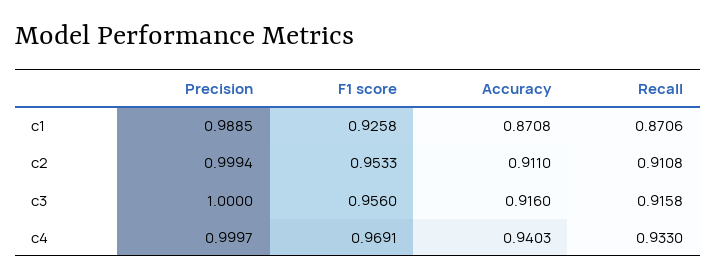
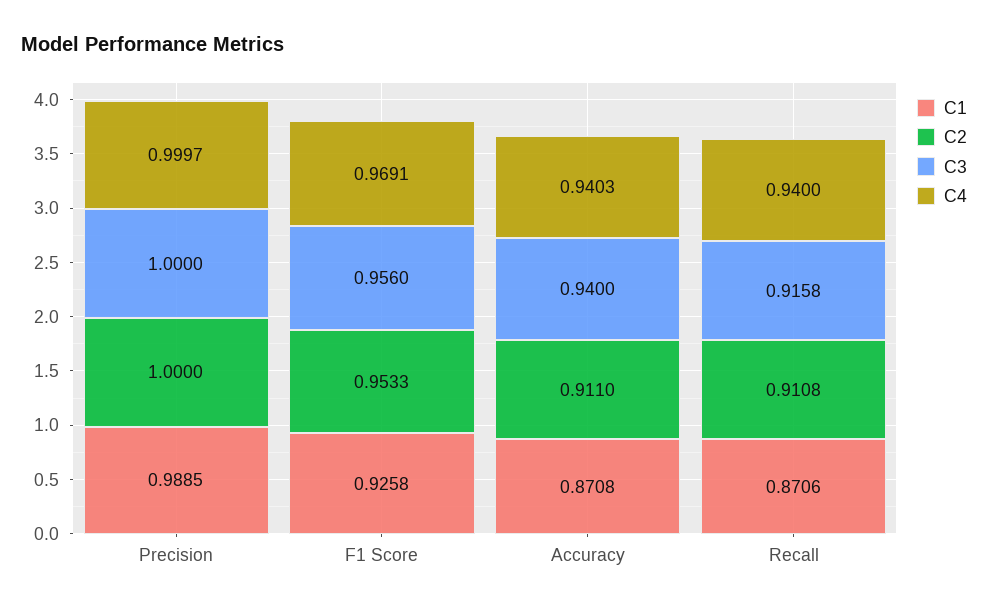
c2, Precision: 0.9994 -> 1
c3, Accuracy: 0.916 -> 0.94
c4, Recall: 0.933 -> 0.94

